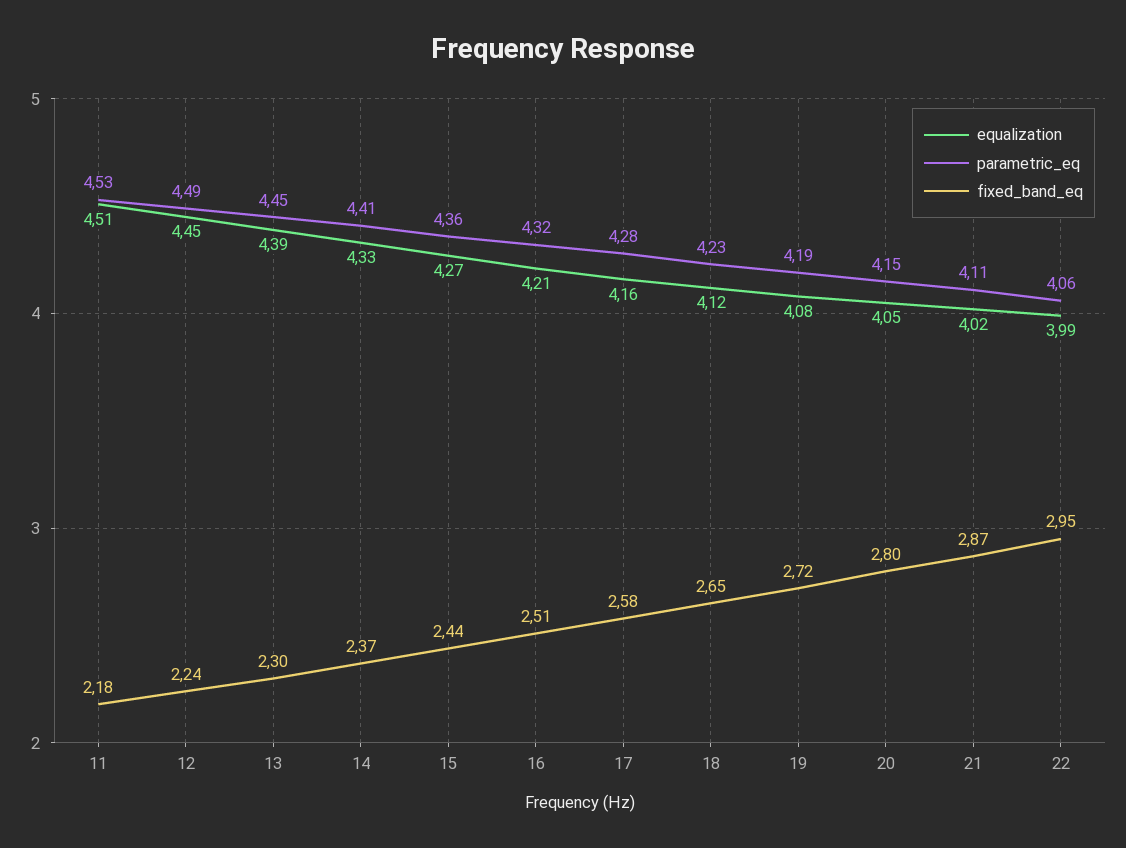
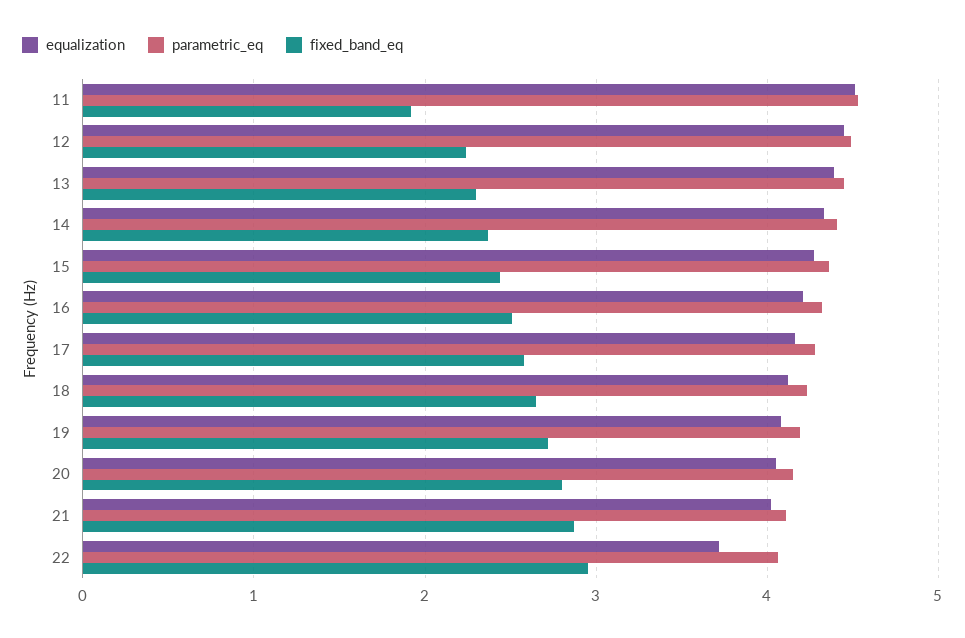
fixed_band_eq, 11: 2.18 -> 1.9
equalization, 22: 3.99 -> 3.7

